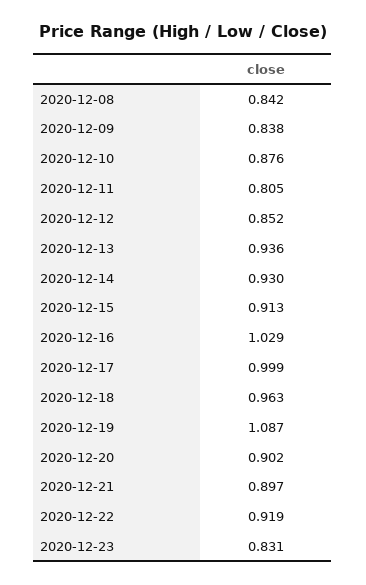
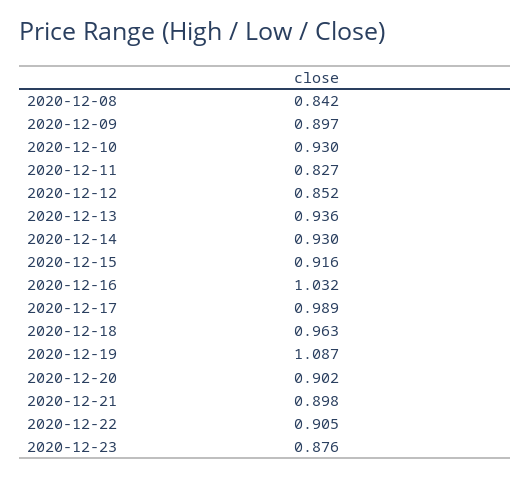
2020-12-09: 0.838 -> 0.897
2020-12-10: 0.876 -> 0.93
2020-12-11: 0.805 -> 0.827
2020-12-15: 0.913 -> 0.916
2020-12-16: 1.029 -> 1.032
2020-12-17: 0.999 -> 0.989
2020-12-21: 0.897 -> 0.898
2020-12-22: 0.919 -> 0.905
2020-12-23: 0.831 -> 0.876

